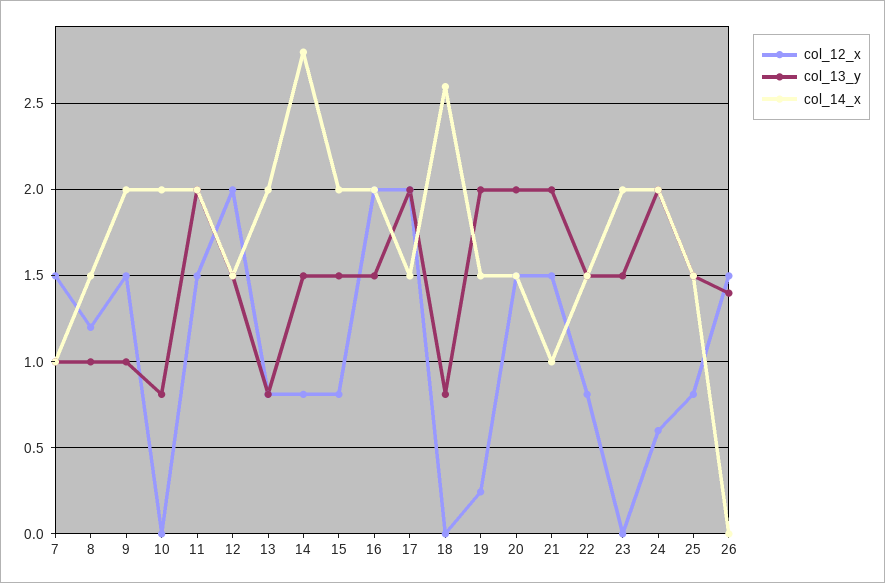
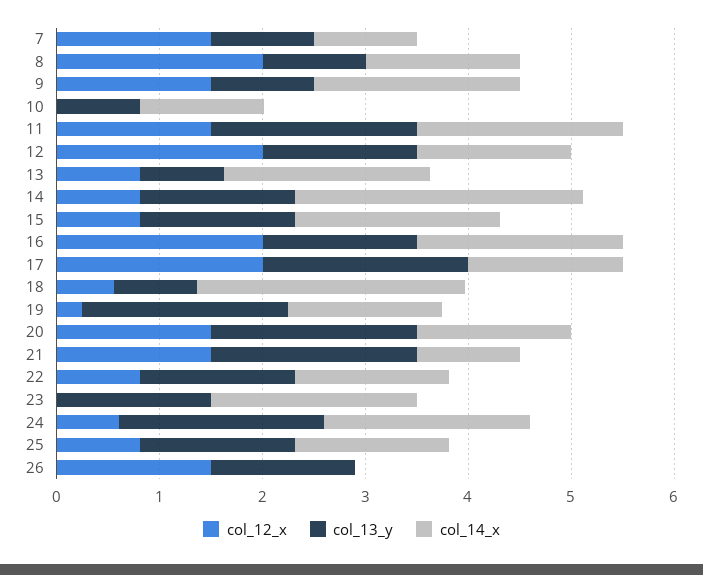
col_12_x, 8: 1.2 -> 2
col_14_x, 10: 2 -> 1.2
col_12_x, 18: 0 -> 0.6

